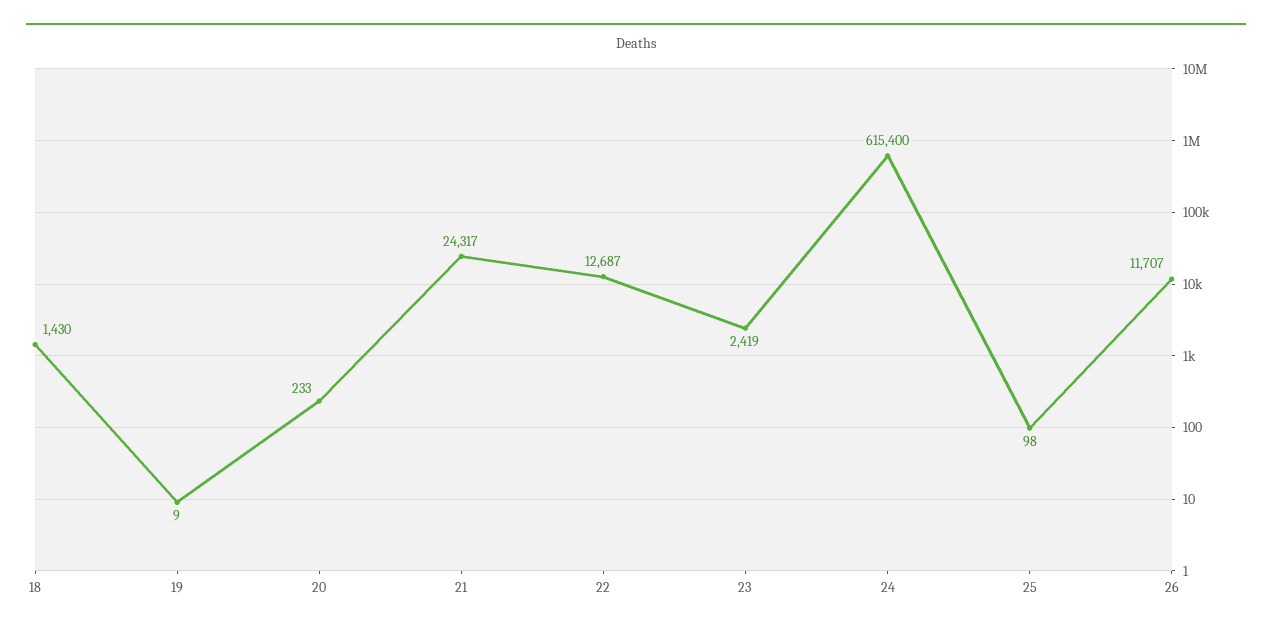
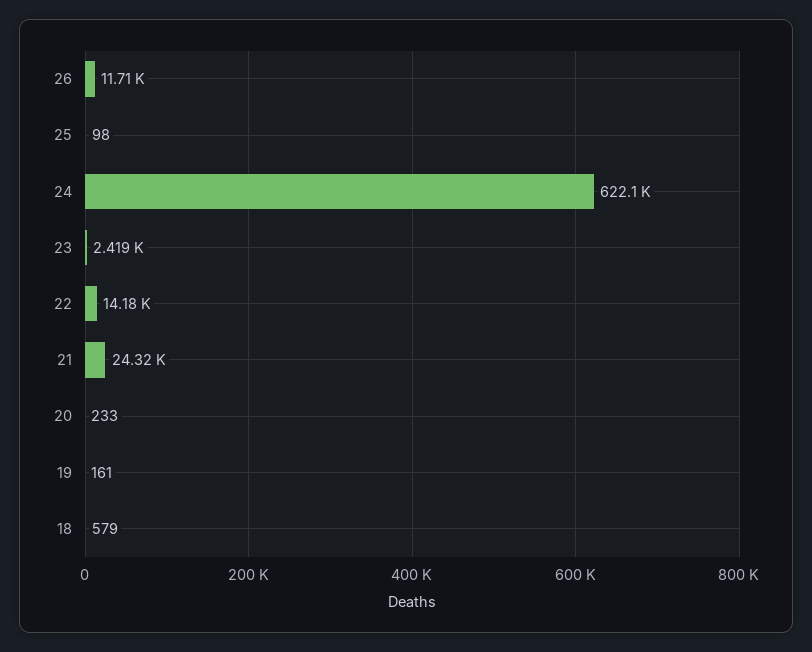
18: 1430 -> 579
19: 9 -> 161
22: 12687 -> 14180
24: 615400 -> 622100

